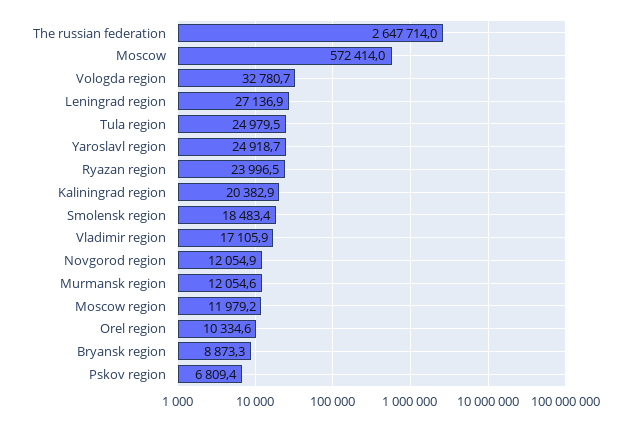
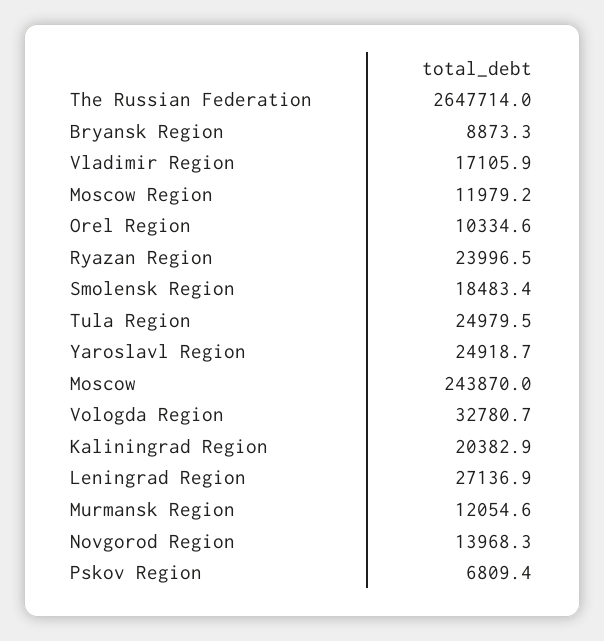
Moscow: 572414 -> 243870
Novgorod region: 12054.9 -> 13968.3

